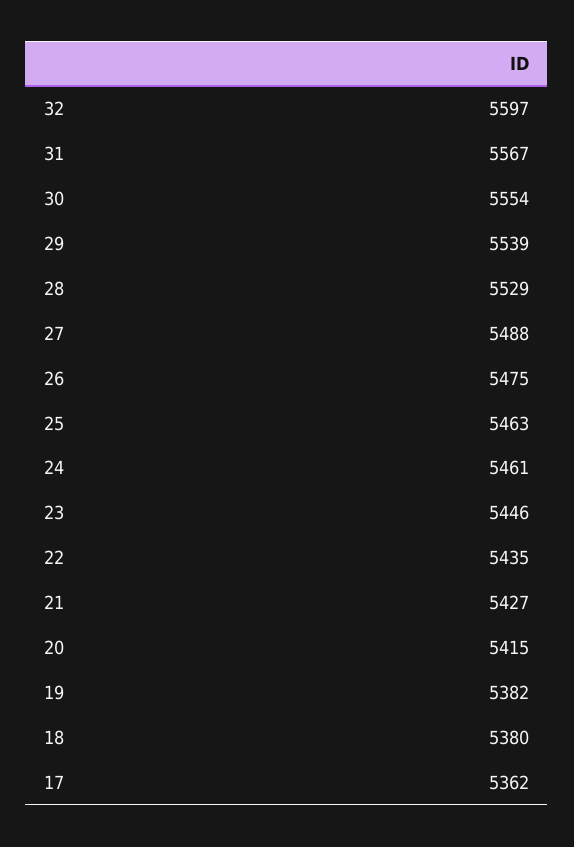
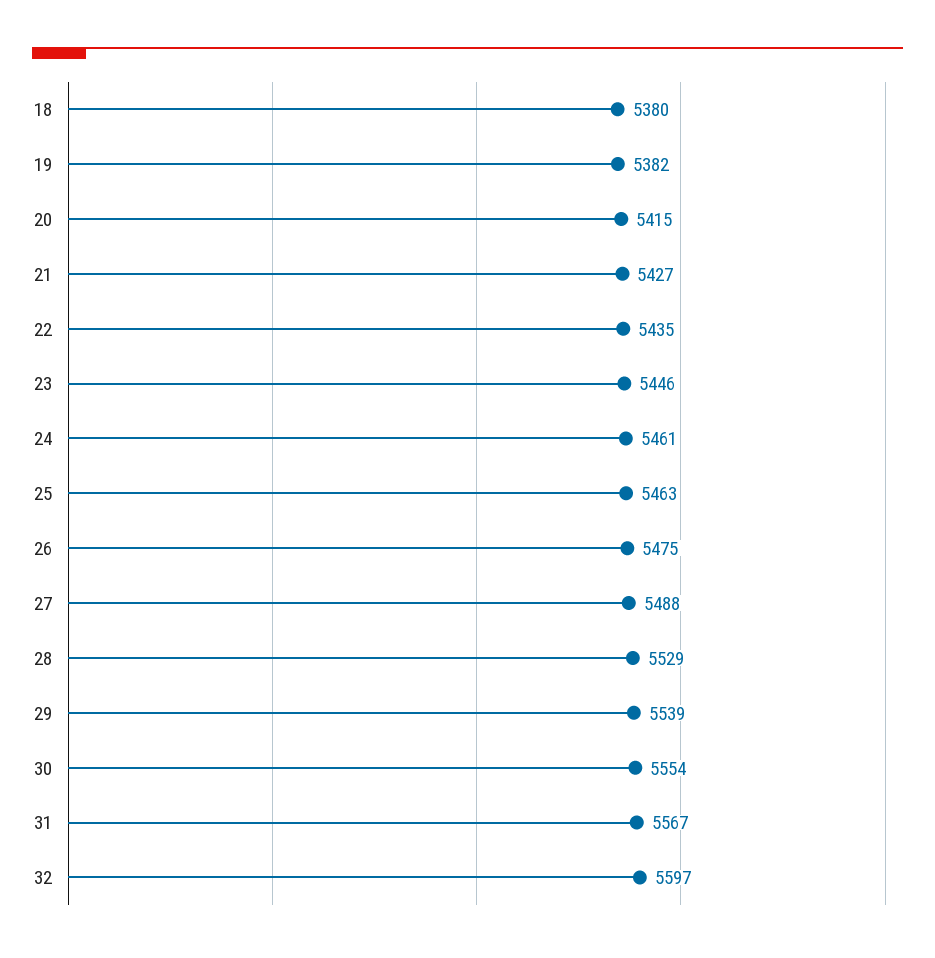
17: 5362 -> none

